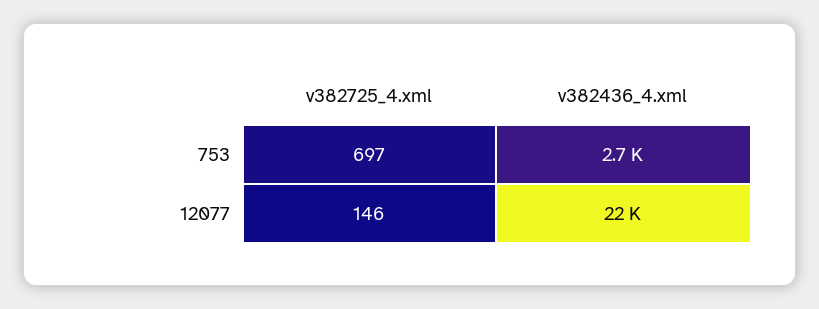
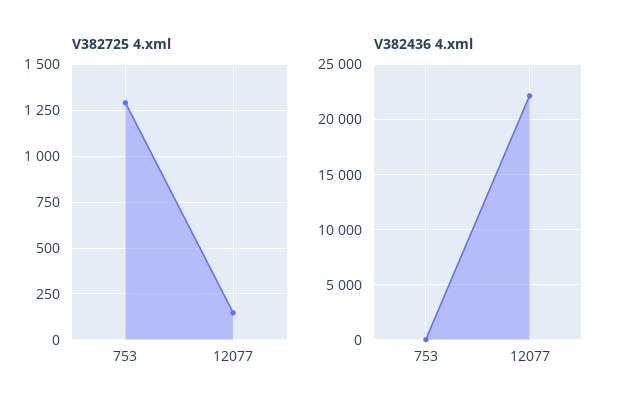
v382725_4.xml, 753: 697 -> 1300
v382436_4.xml, 753: 2700 -> 0

